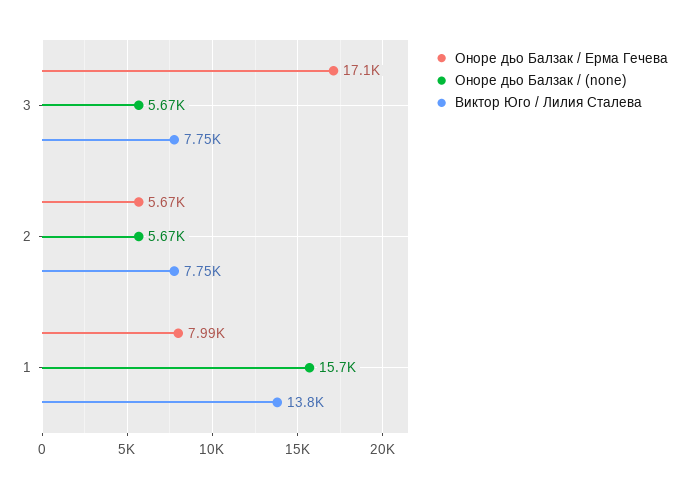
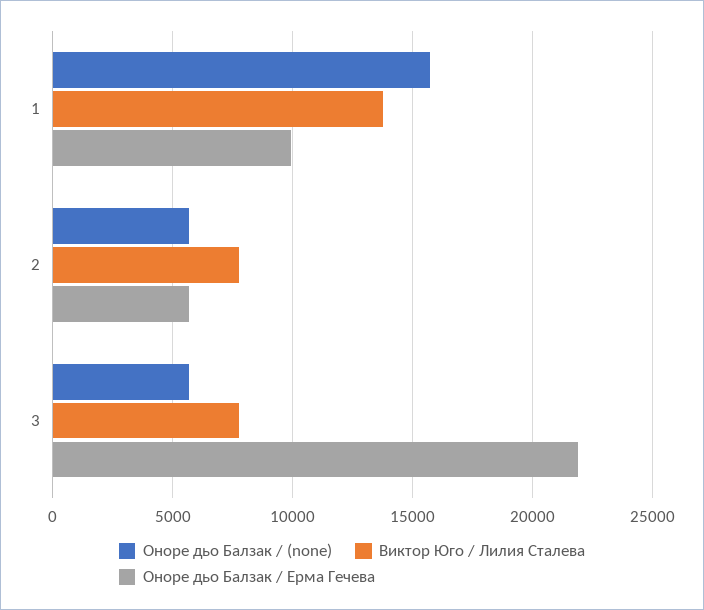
Оноре дьо Балзак / Ерма Гечева, 3: 17100 -> 22000
Оноре дьо Балзак / Ерма Гечева, 1: 7990 -> 10000

